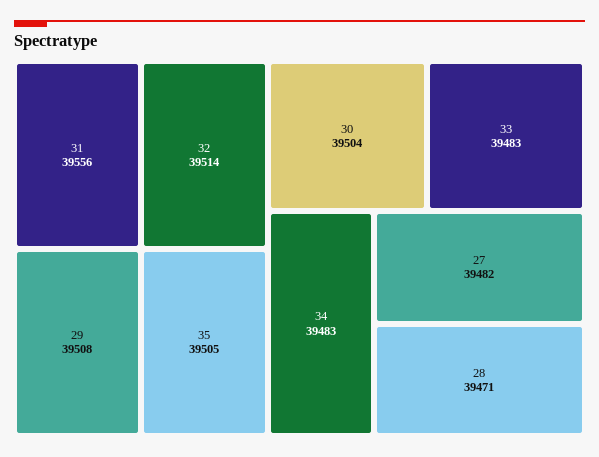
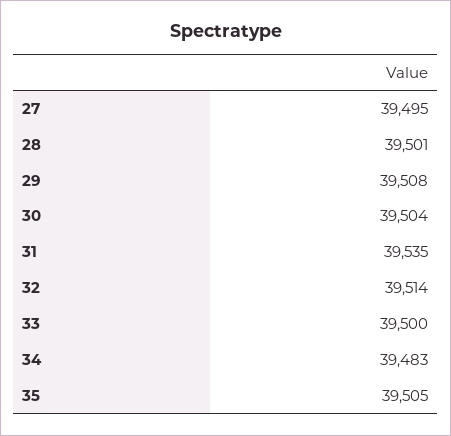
31: 39556 -> 39535
33: 39483 -> 39500
27: 39482 -> 39495
28: 39471 -> 39501

